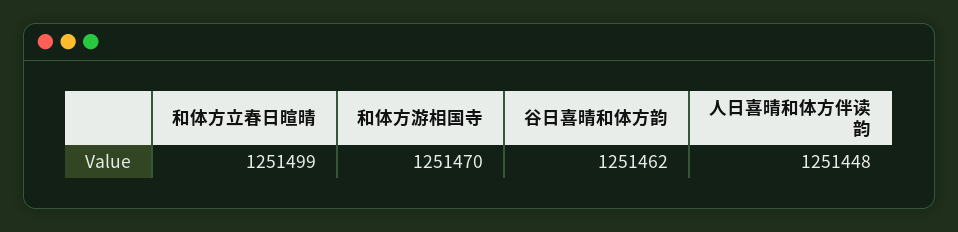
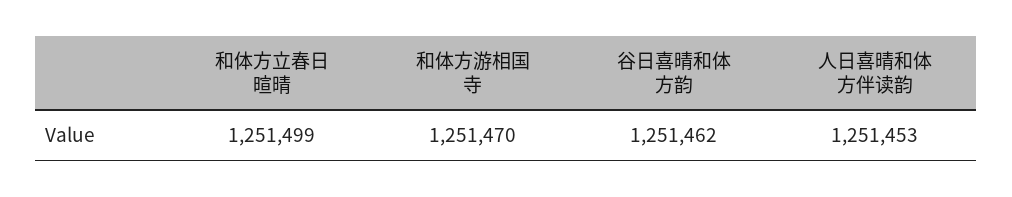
人日喜晴和体方伴读韵: 1251448 -> 1251453

